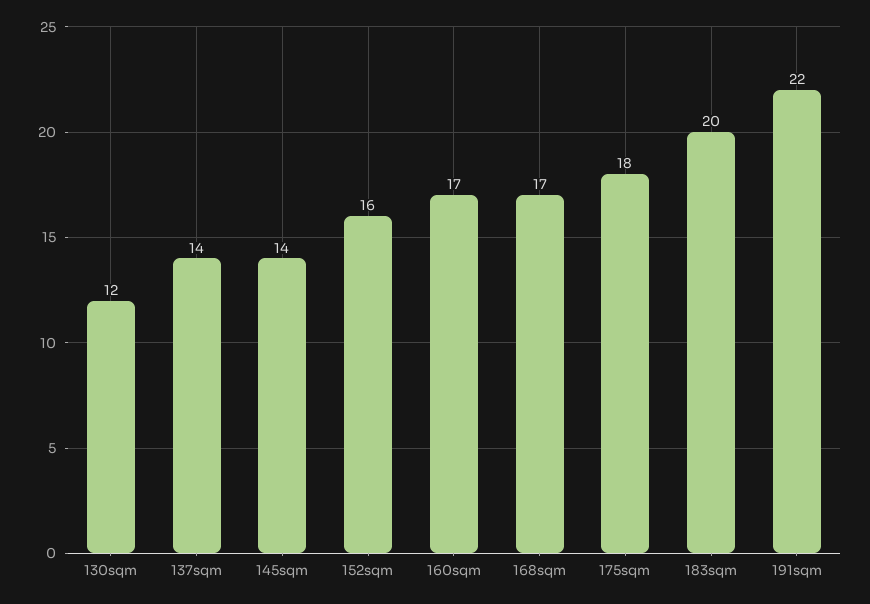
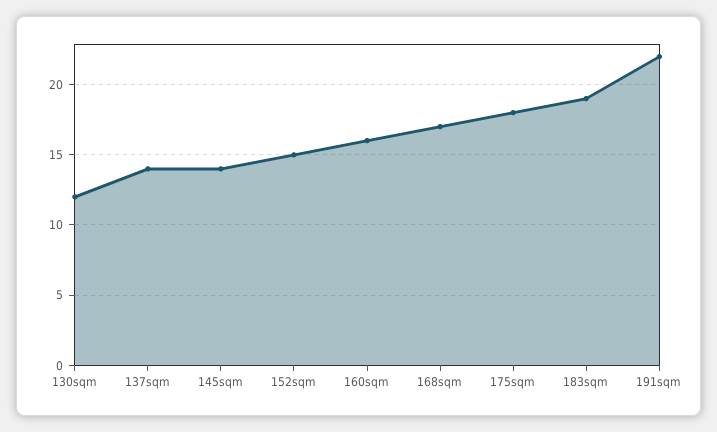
152sqm: 16 -> 15
160sqm: 17 -> 16
183sqm: 20 -> 19

